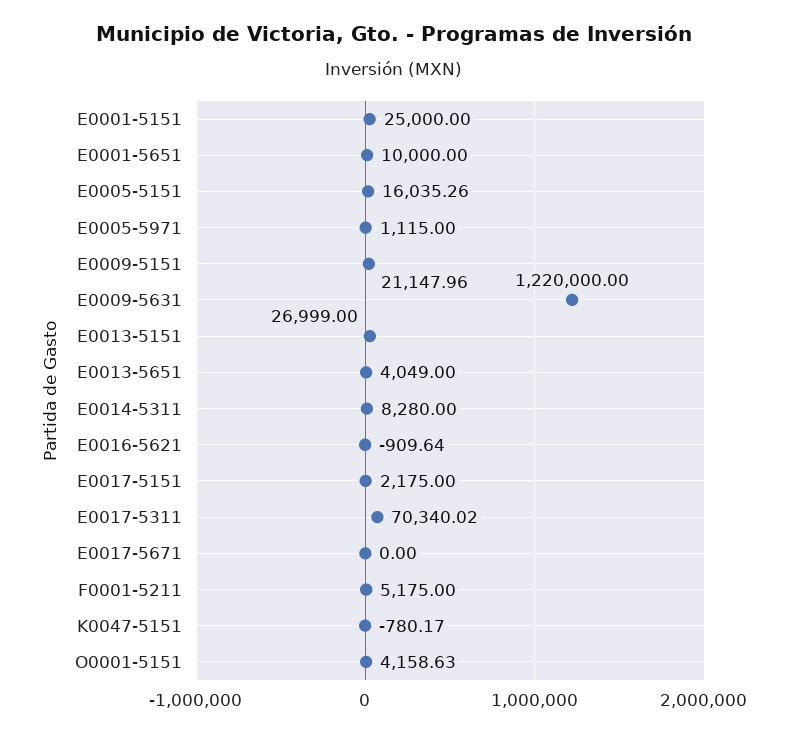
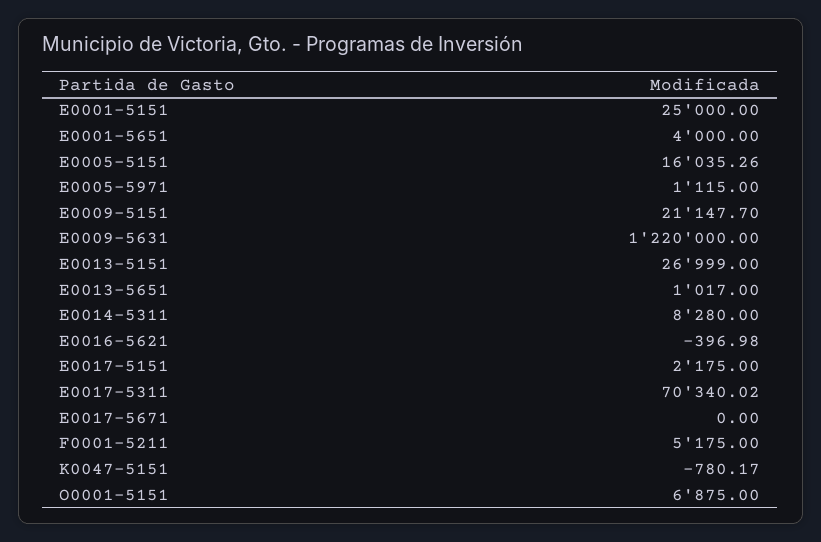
E0001-5651: 10000 -> 4000
E0009-5151: 21147.96 -> 21147.7
E0013-5651: 4049 -> 1017
E0016-5621: -909.64 -> -396.98
O0001-5151: 4158.63 -> 6875

